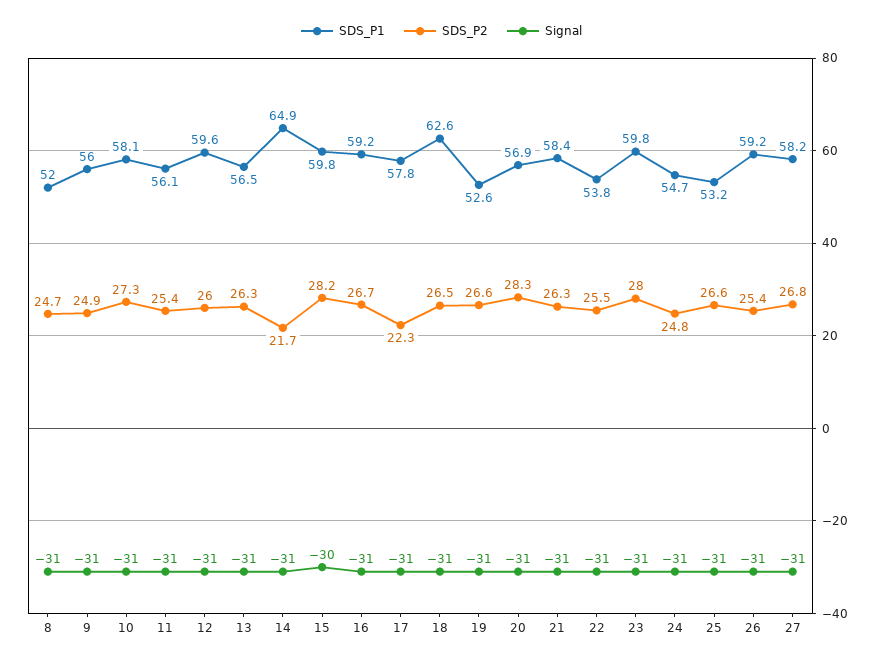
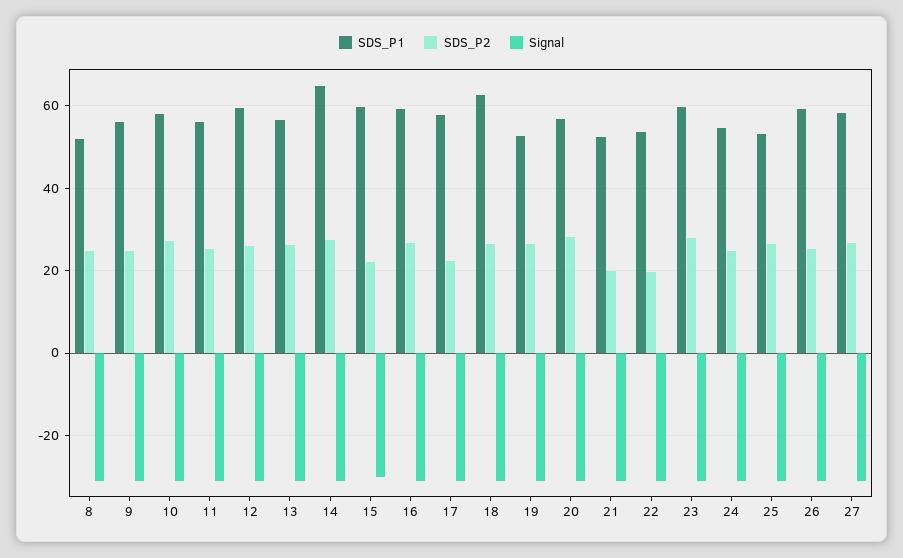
SDS_P2, 14: 21.7 -> 28
SDS_P2, 15: 28.2 -> 22
SDS_P1, 21: 58.4 -> 52
SDS_P2, 21: 26.3 -> 20
SDS_P2, 22: 25.5 -> 20

